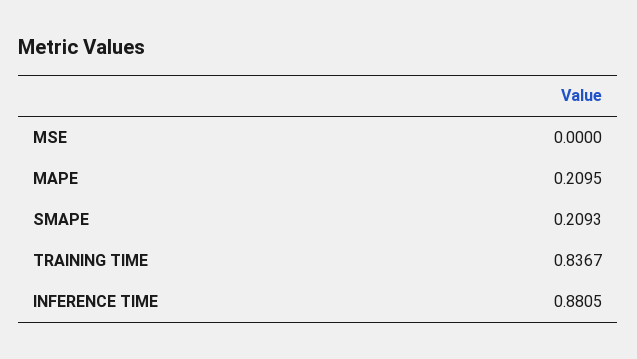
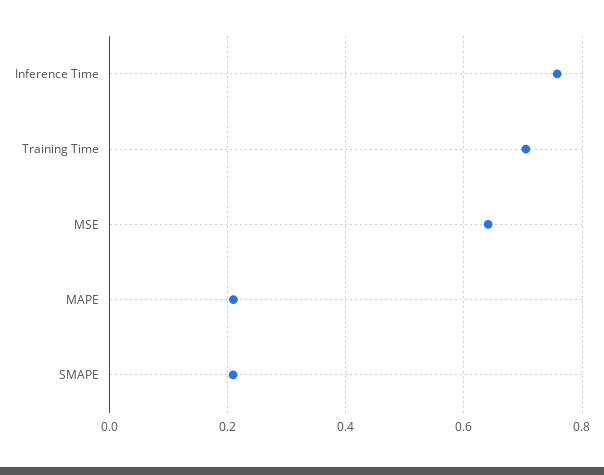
MSE: 0 -> 0.64
TRAINING TIME: 0.8367 -> 0.7
INFERENCE TIME: 0.8805 -> 0.76

